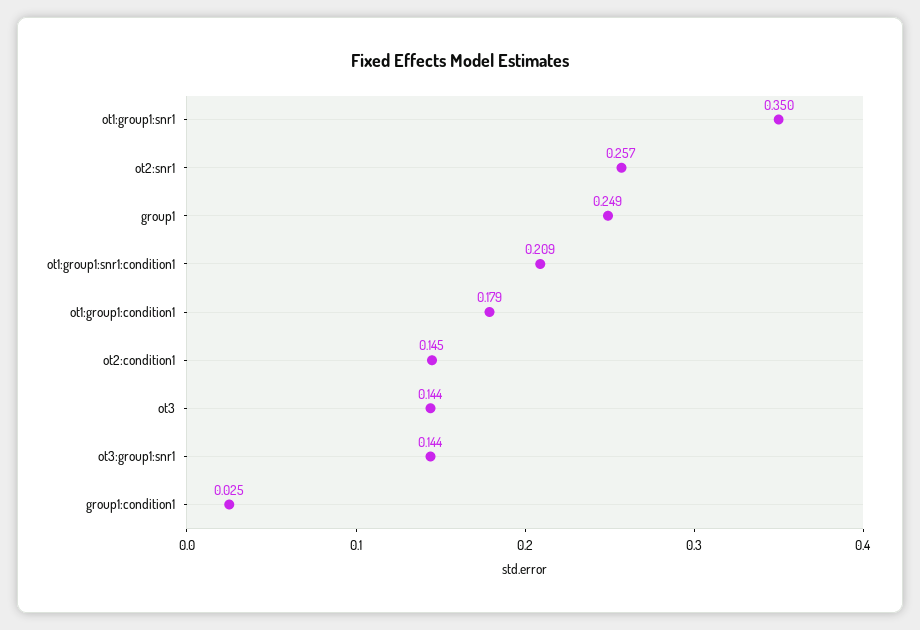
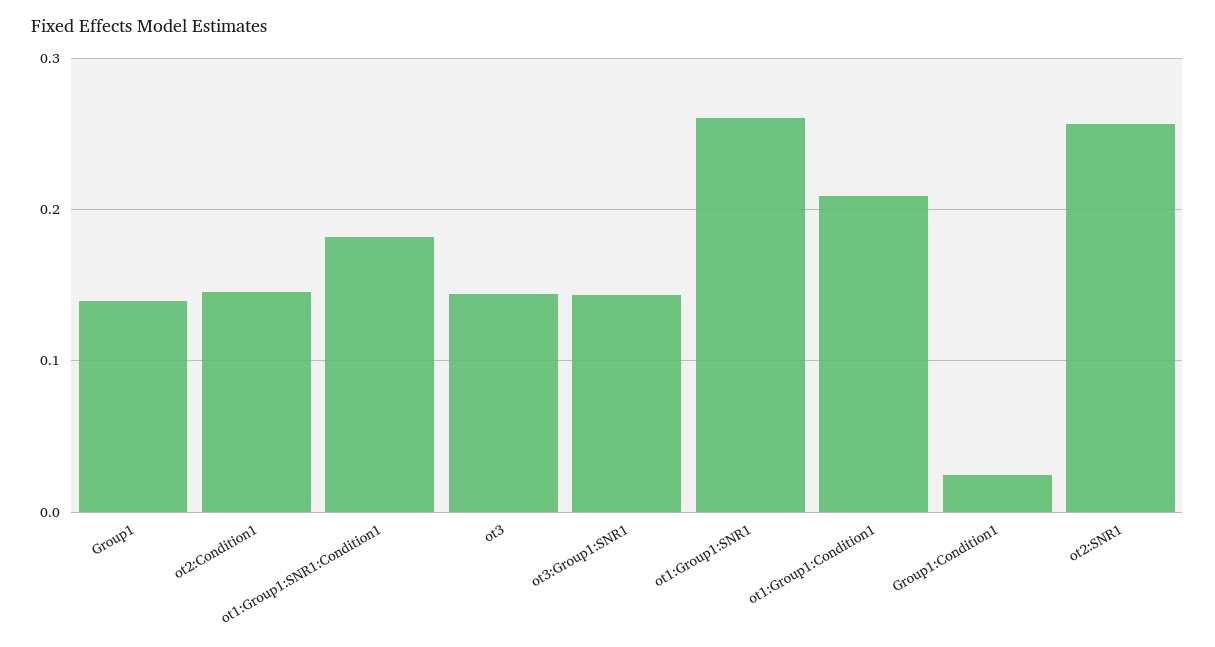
ot1:group1:snr1: 0.35 -> 0.26
group1: 0.249 -> 0.14
ot1:group1:snr1:condition1: 0.209 -> 0.18
ot1:group1:condition1: 0.179 -> 0.21

